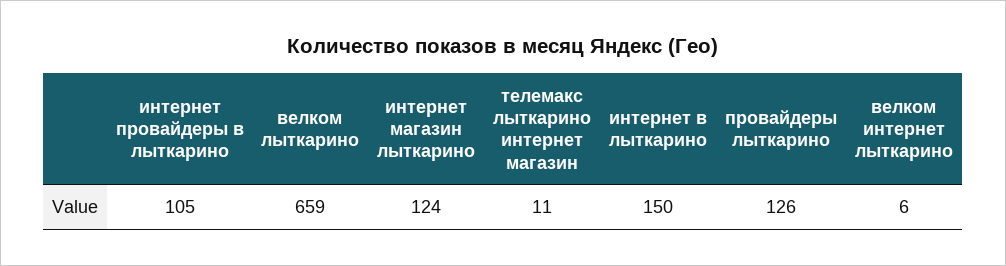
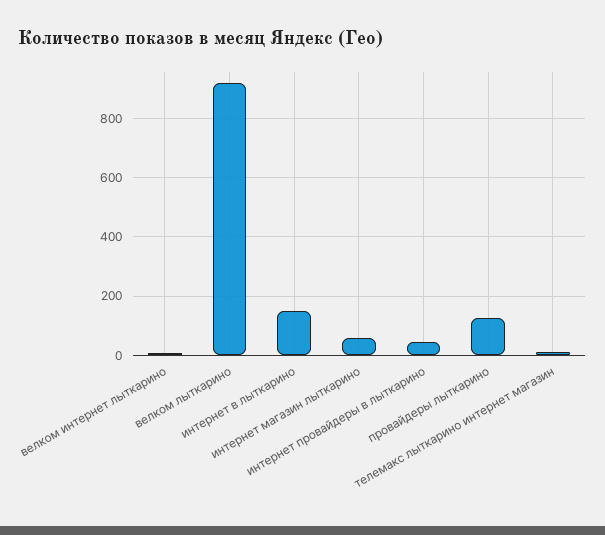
интернет провайдеры в лыткарино: 105 -> 50
велком лыткарино: 659 -> 925
интернет магазин лыткарино: 124 -> 50

